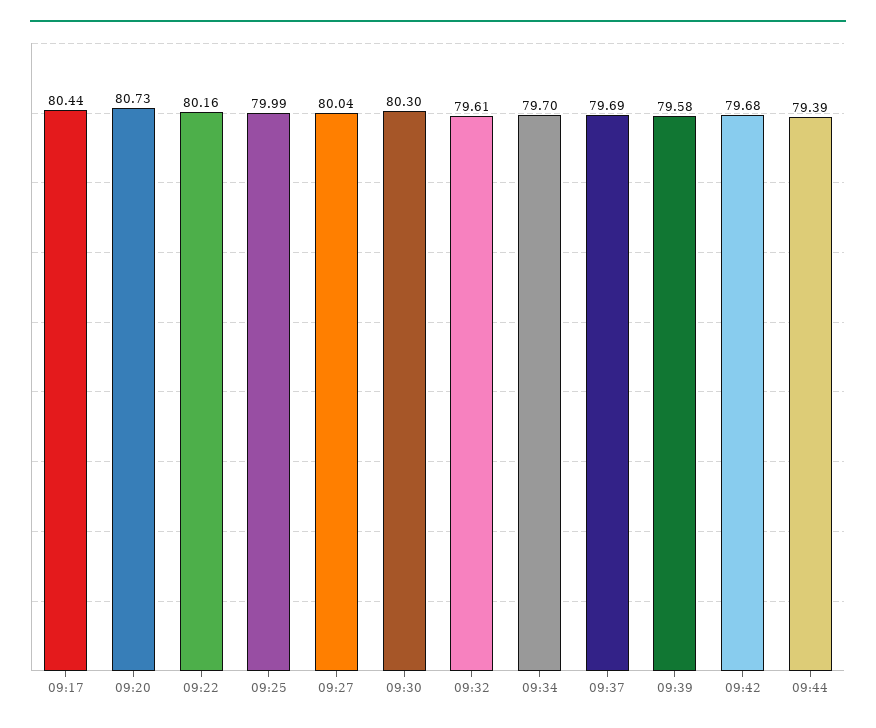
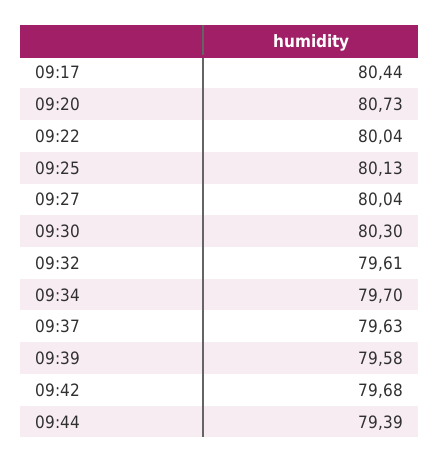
09:22: 80.16 -> 80.04
09:25: 79.99 -> 80.13
09:37: 79.69 -> 79.63

